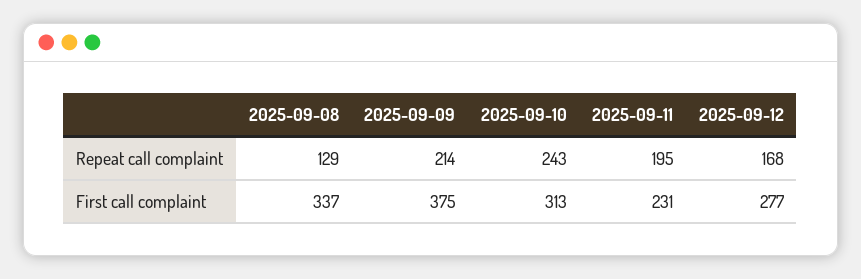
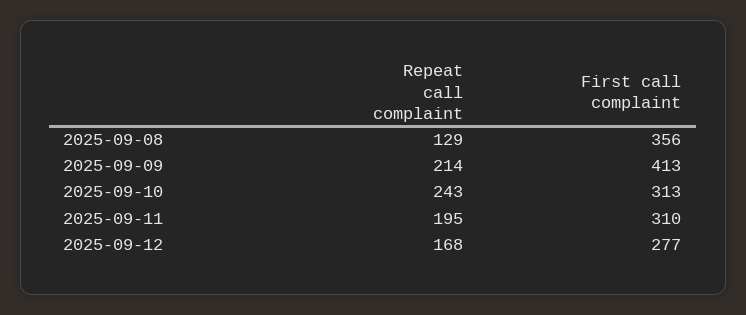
2025-09-08, First call complaint: 337 -> 356
2025-09-09, First call complaint: 375 -> 413
2025-09-11, First call complaint: 231 -> 310

